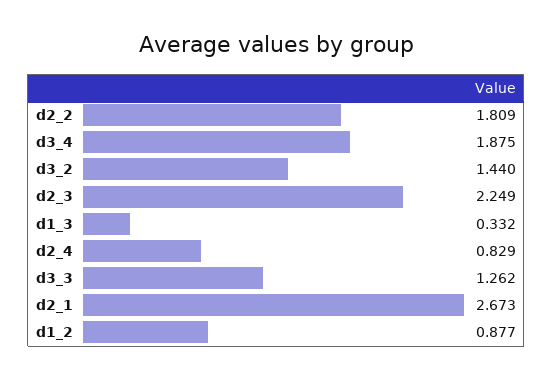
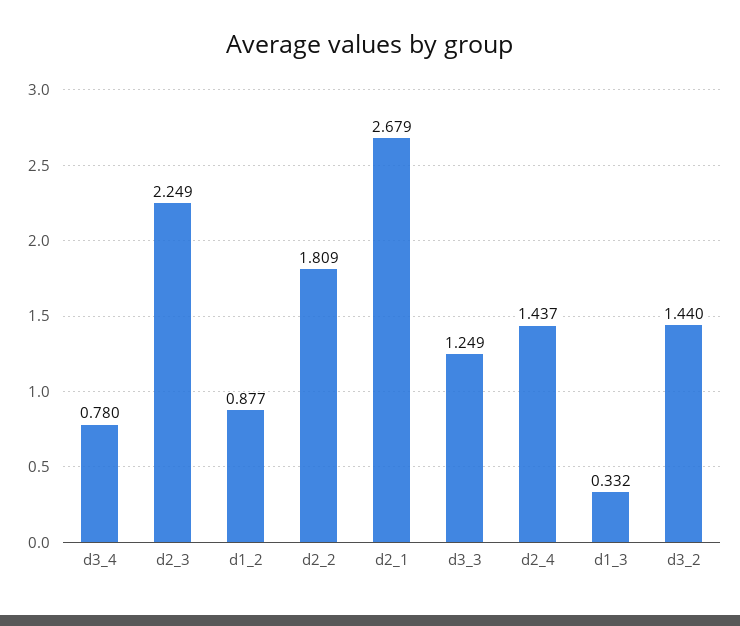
d3_4: 1.875 -> 0.78
d2_4: 0.829 -> 1.437
d3_3: 1.262 -> 1.249
d2_1: 2.673 -> 2.679

